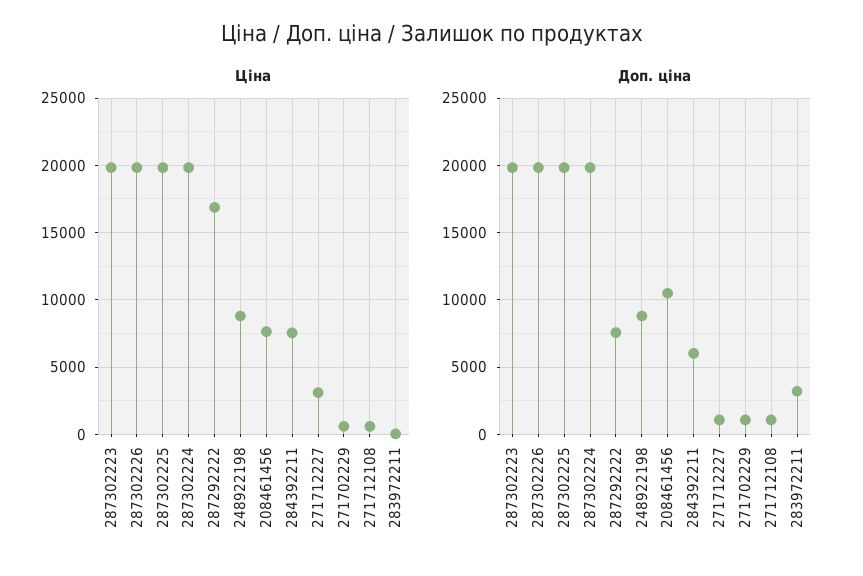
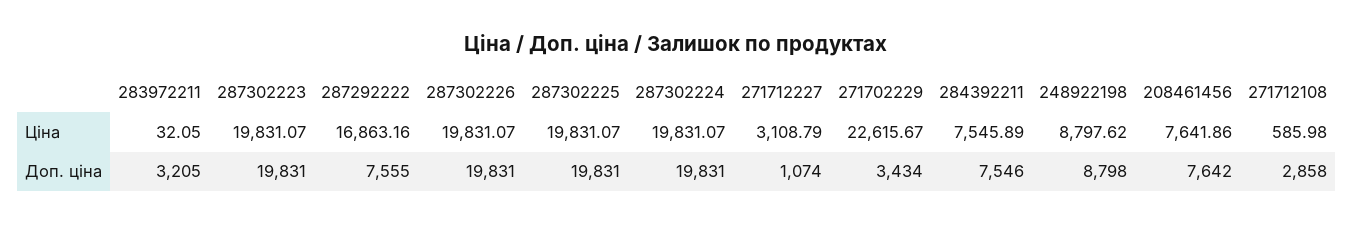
Ціна, 271702229: 500 -> 22615.67
Доп. ціна, 208461456: 10500 -> 7642
Доп. ціна, 284392211: 6000 -> 7546
Доп. ціна, 271702229: 1000 -> 3434
Доп. ціна, 271712108: 1000 -> 2858

